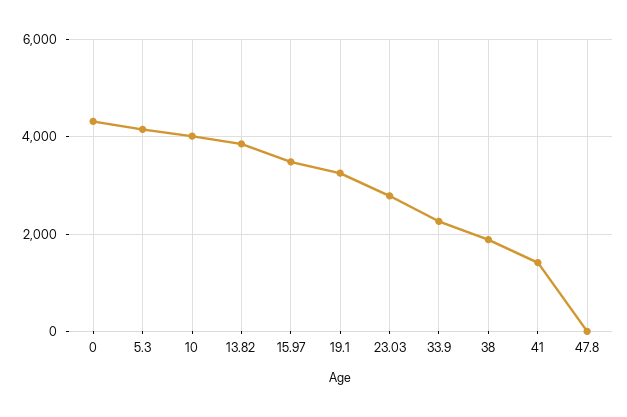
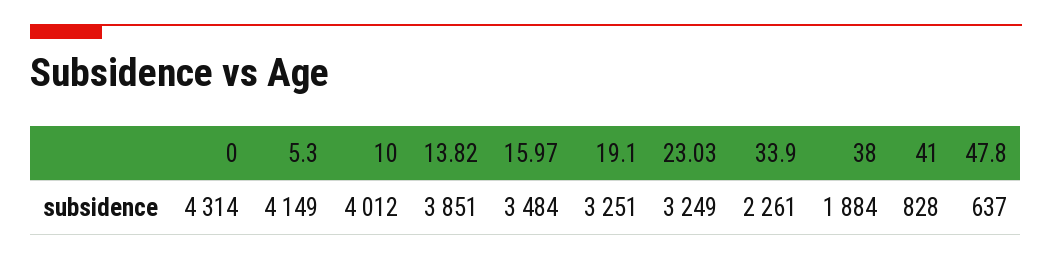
23.03: 2800 -> 3249
41: 1400 -> 828
47.8: 0 -> 637

